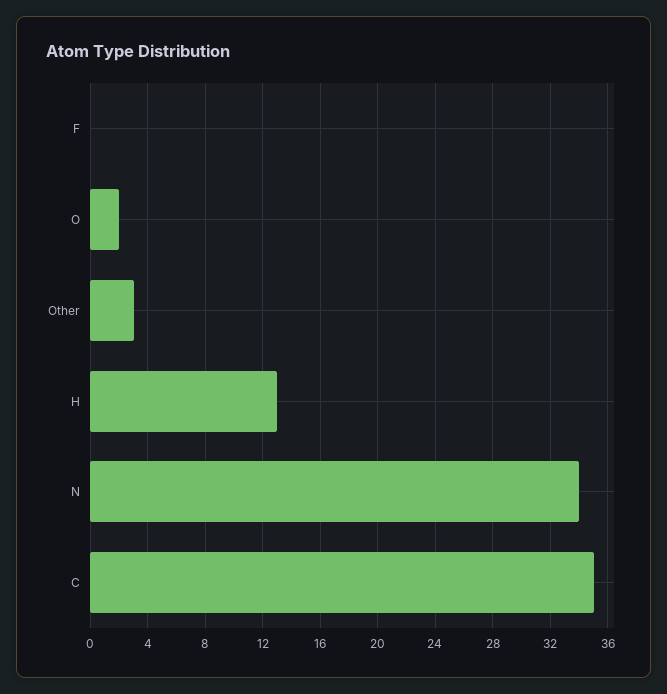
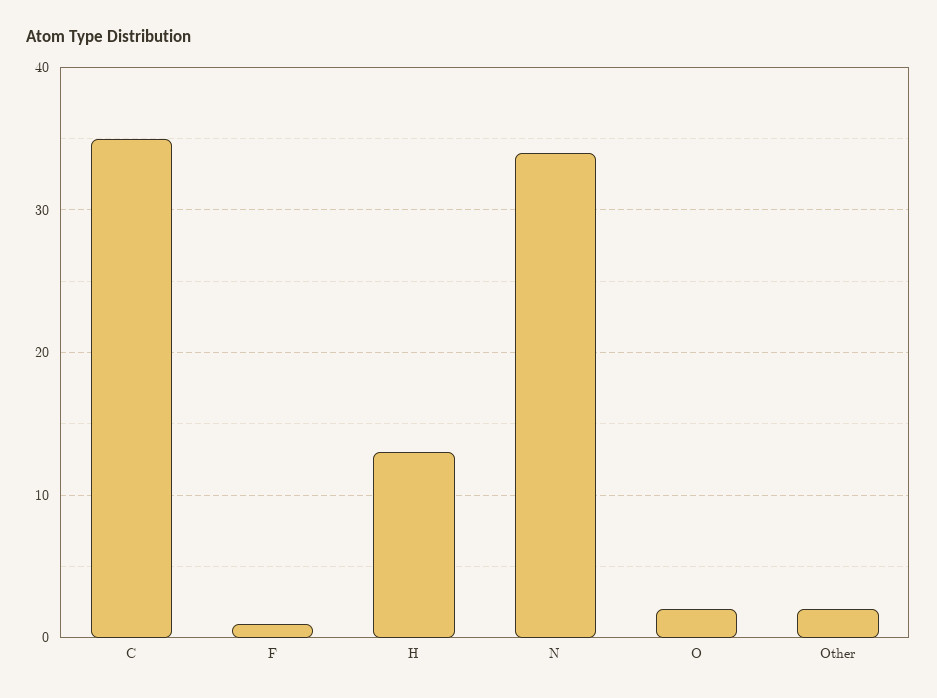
F: 0 -> 1
Other: 3 -> 2

